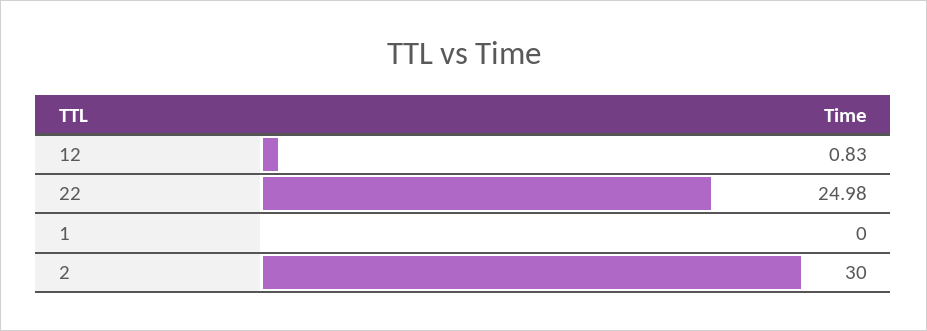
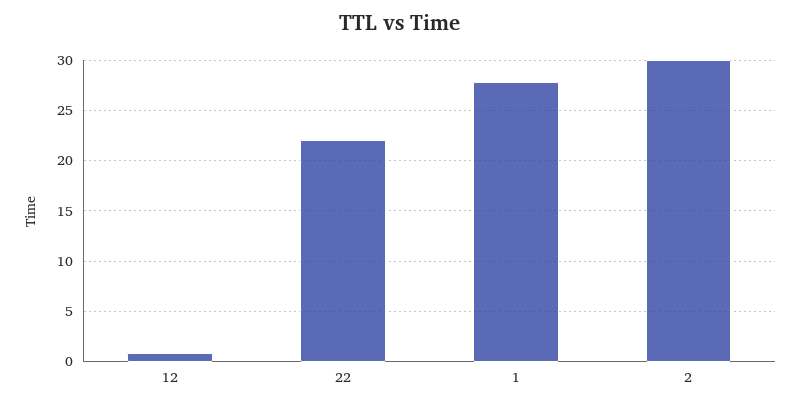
22: 24.98 -> 22
1: 0 -> 28

